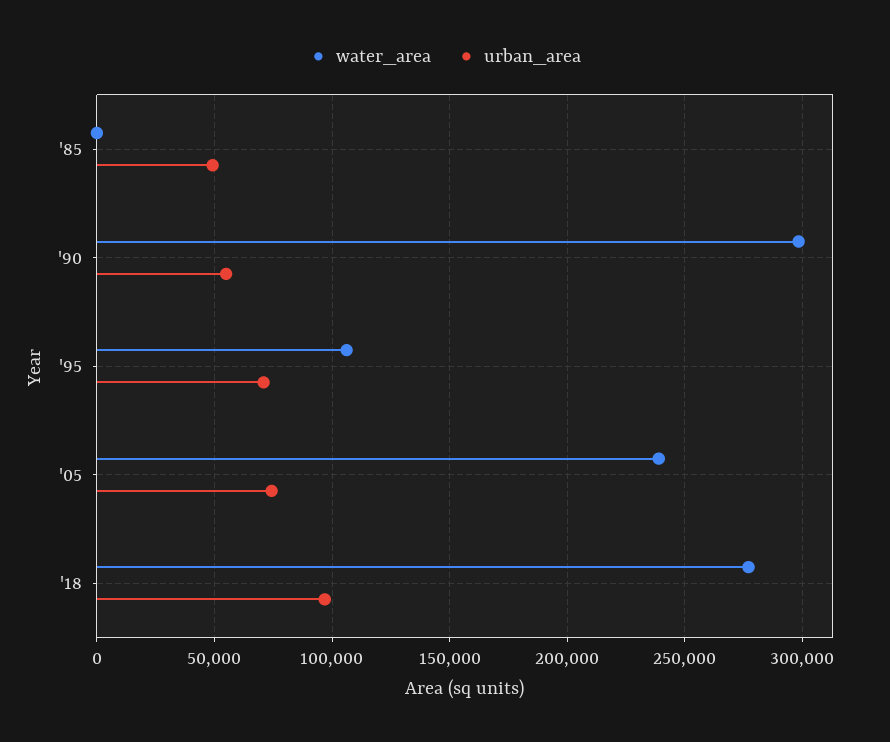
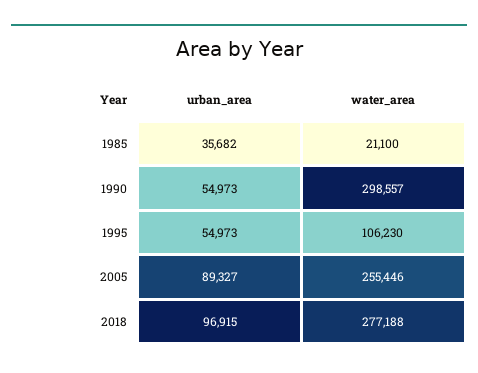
water_area, '85: 0 -> 21100
urban_area, '85: 50000 -> 35682
urban_area, '95: 70000 -> 54973
water_area, '05: 240000 -> 255446
urban_area, '05: 75000 -> 89327

